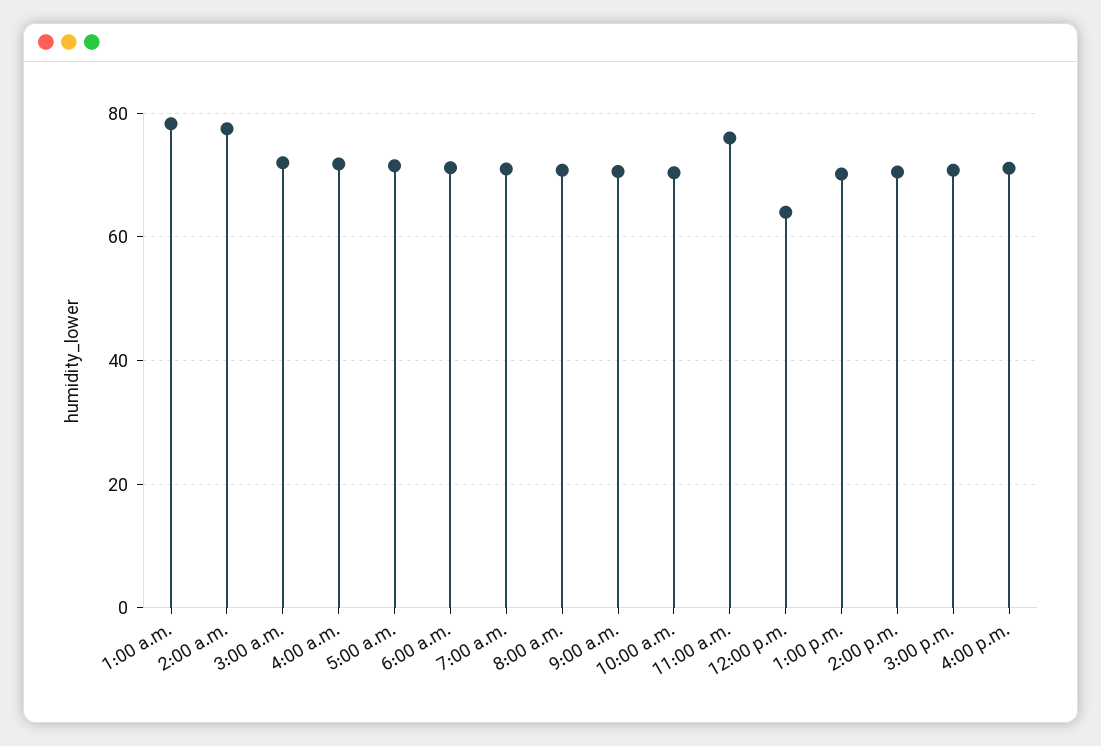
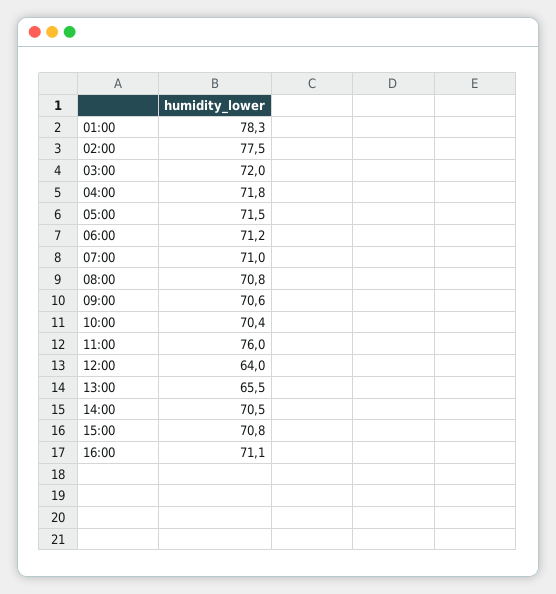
1:00 p.m.: 70 -> 65.5

